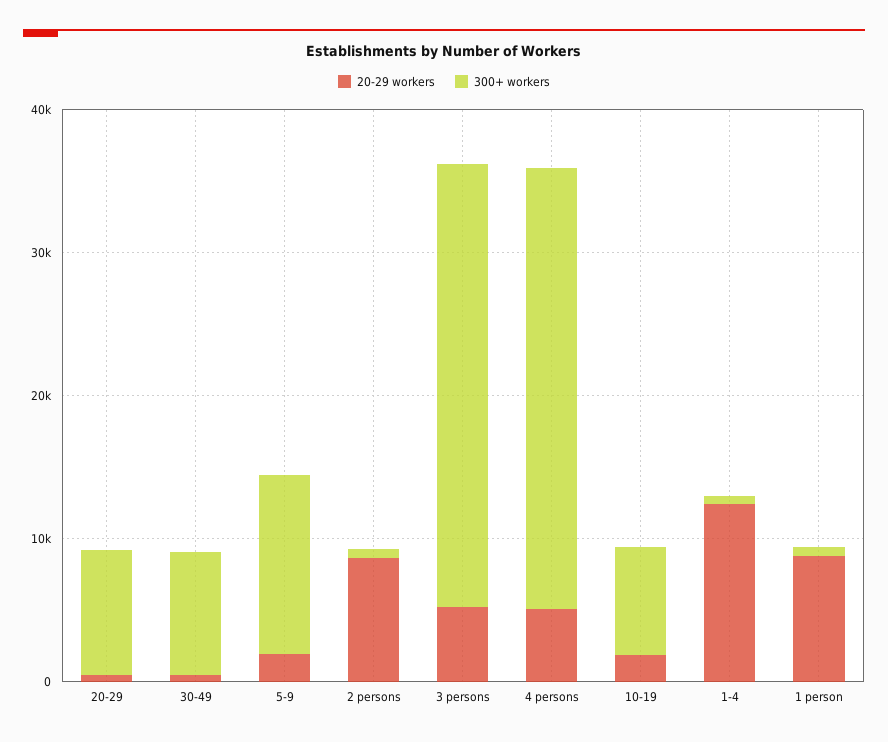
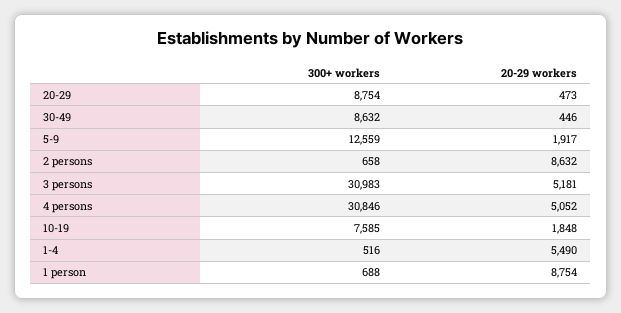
20-29 workers, 1-4: 12000 -> 5490

